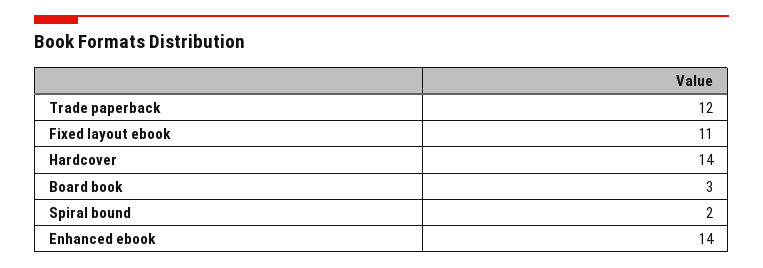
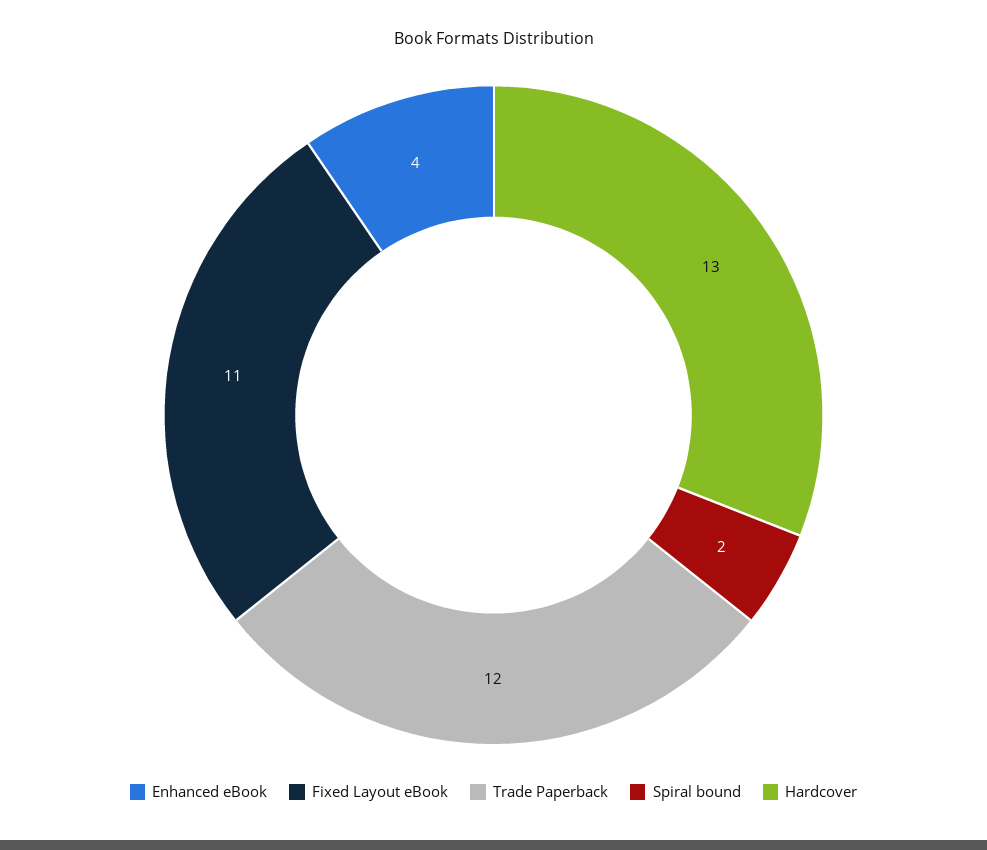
Hardcover: 14 -> 13
Board book: 3 -> none
Enhanced ebook: 14 -> 4

